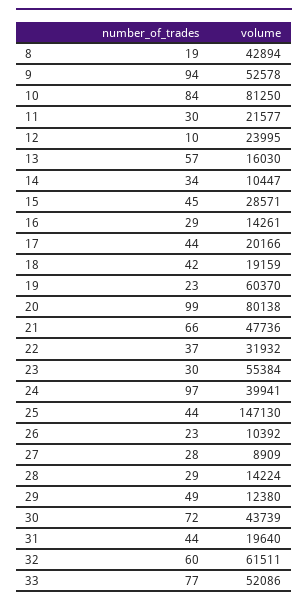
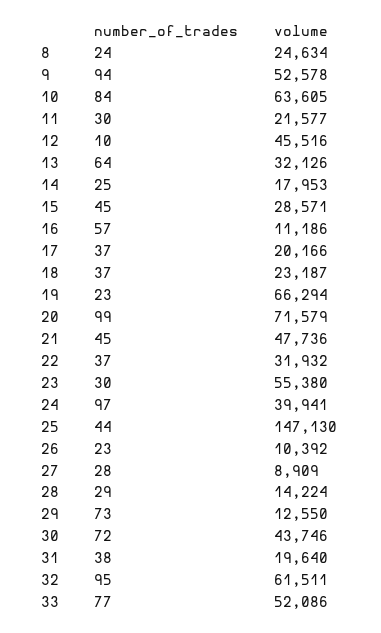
number_of_trades, 8: 19 -> 24
volume, 8: 42894 -> 24634
volume, 10: 81250 -> 63605
volume, 12: 23995 -> 45516
number_of_trades, 13: 57 -> 64
volume, 13: 16030 -> 32126
number_of_trades, 14: 34 -> 25
volume, 14: 10447 -> 17953
number_of_trades, 16: 29 -> 57
volume, 16: 14261 -> 11186
number_of_trades, 17: 44 -> 37
number_of_trades, 18: 42 -> 37
volume, 18: 19159 -> 23187
volume, 19: 60370 -> 66294
volume, 20: 80138 -> 71579
number_of_trades, 21: 66 -> 45
volume, 23: 55384 -> 55380
number_of_trades, 29: 49 -> 73
volume, 29: 12380 -> 12550
volume, 30: 43739 -> 43746
number_of_trades, 31: 44 -> 38
number_of_trades, 32: 60 -> 95

